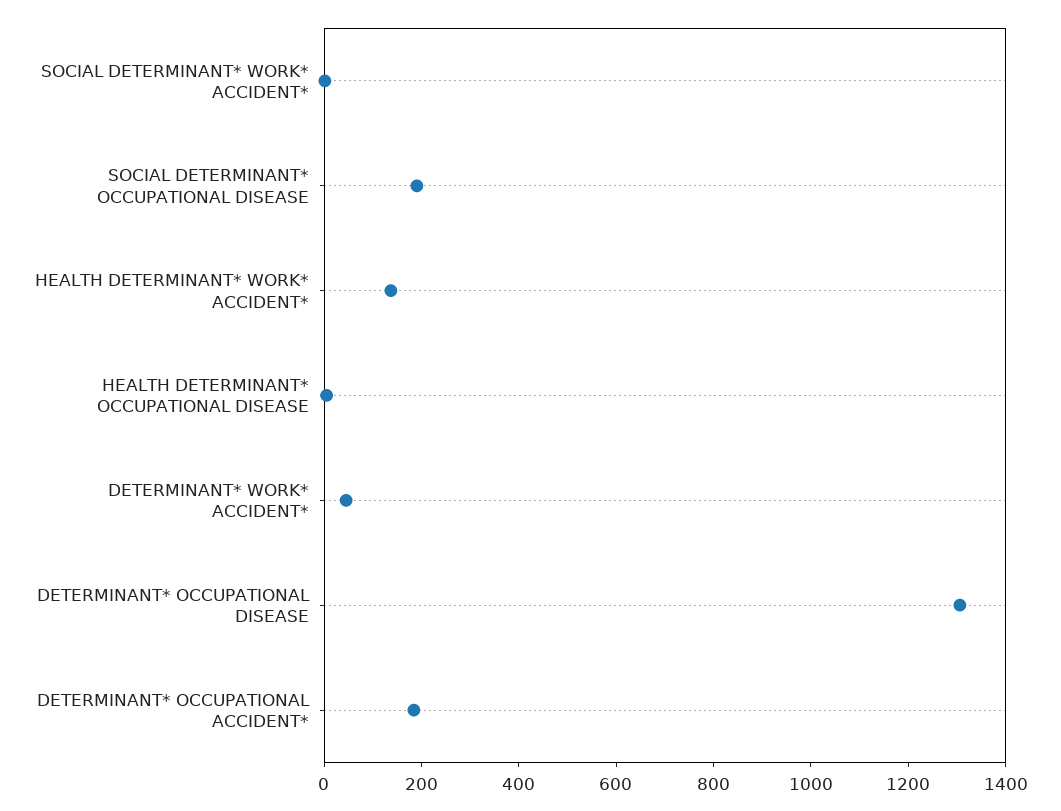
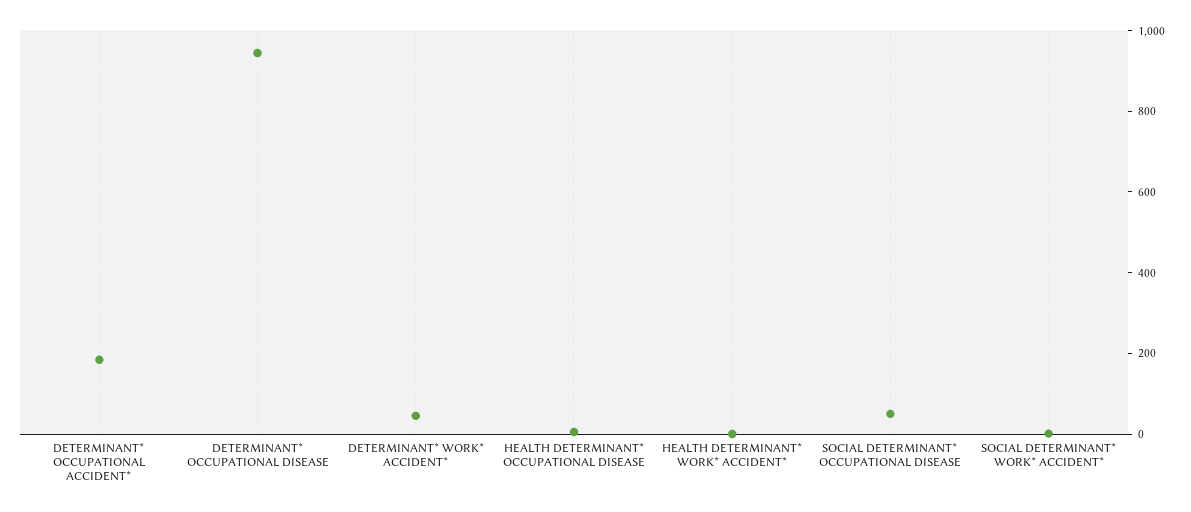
SOCIAL DETERMINANT* OCCUPATIONAL DISEASE: 200 -> 50
HEALTH DETERMINANT* WORK* ACCIDENT*: 150 -> 0
DETERMINANT* OCCUPATIONAL DISEASE: 1300 -> 950

